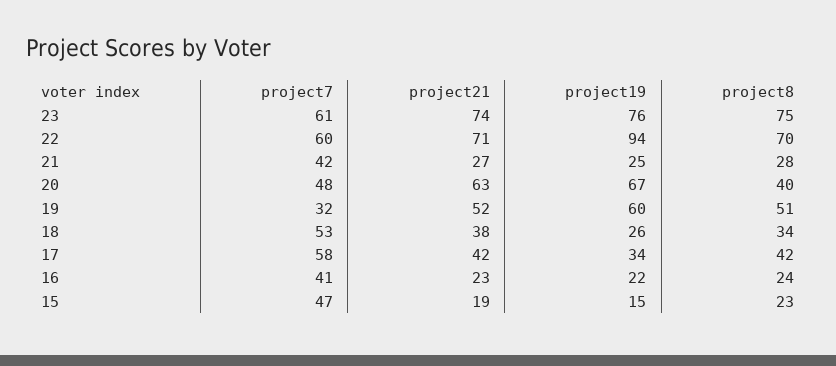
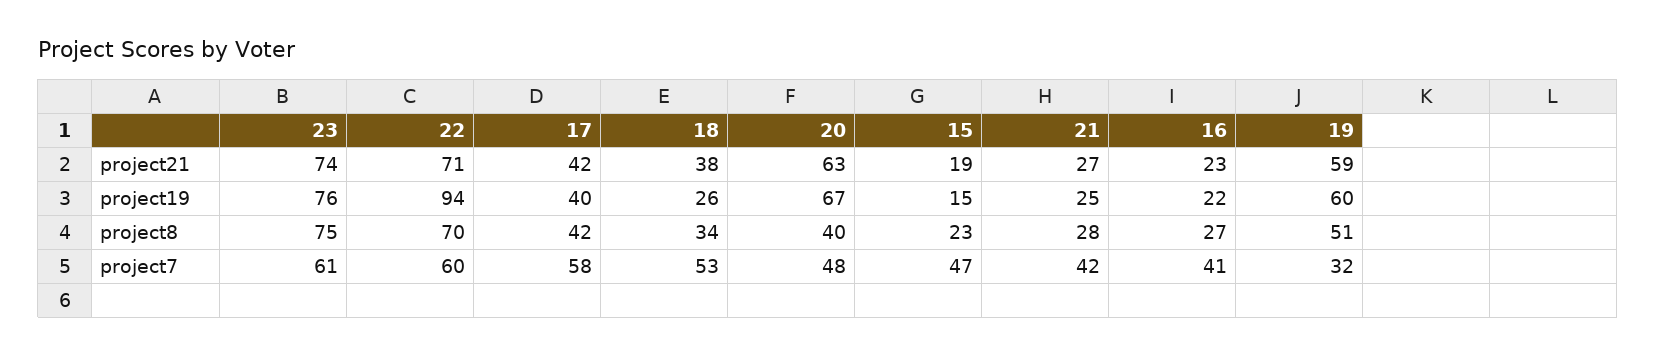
project21, 19: 52 -> 59
project19, 17: 34 -> 40
project8, 16: 24 -> 27

